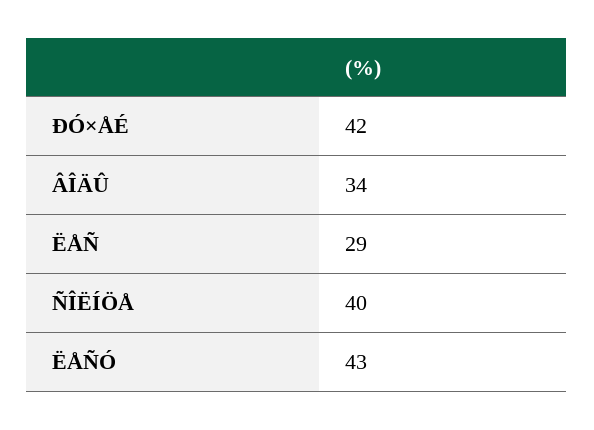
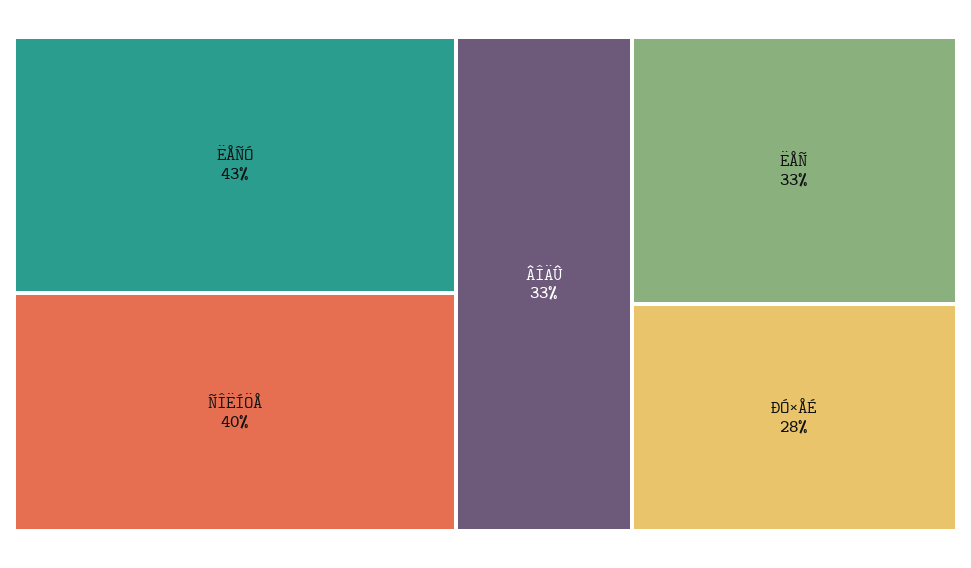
ÐÓ×ÅÉ: 42 -> 28
ÂÎÄÛ: 34 -> 33
ËÅÑ: 29 -> 33

